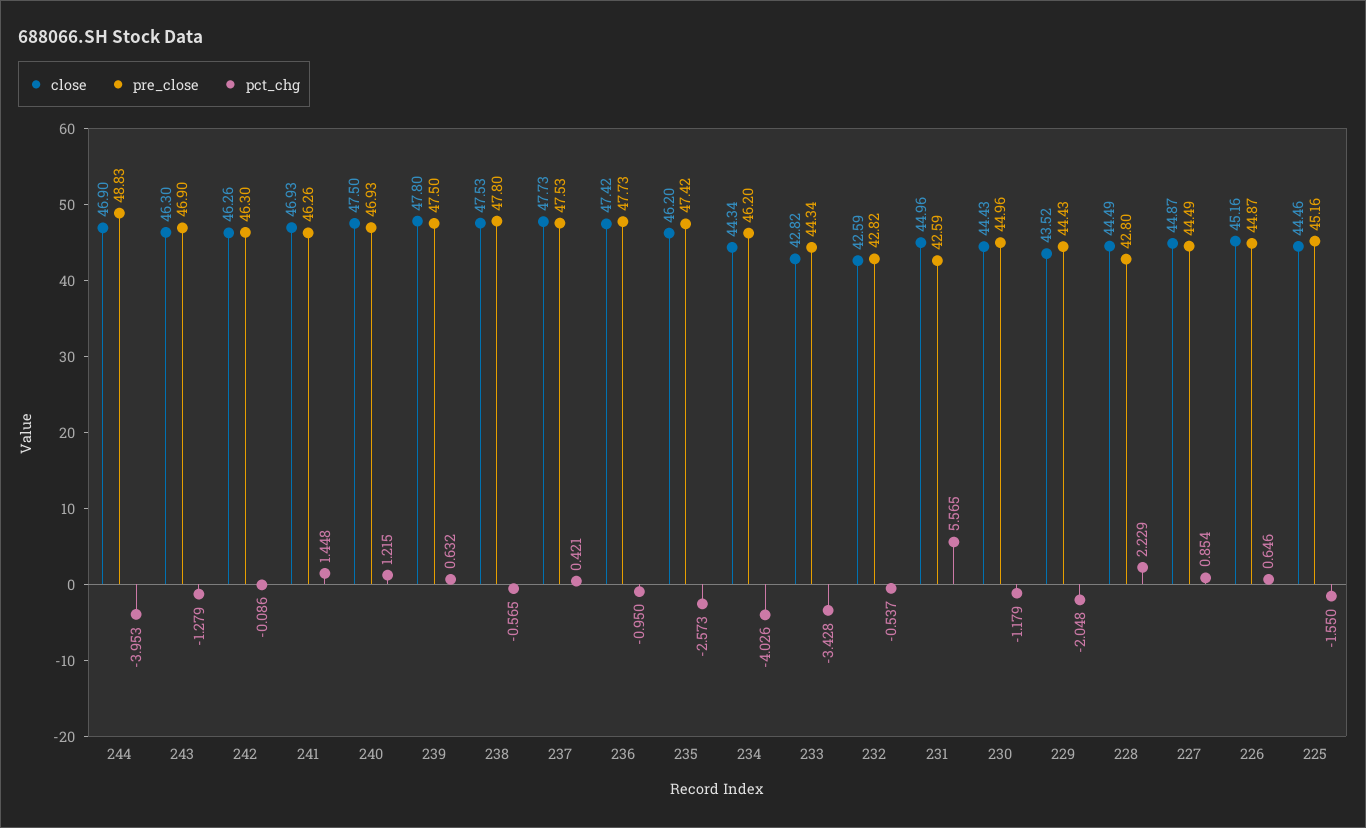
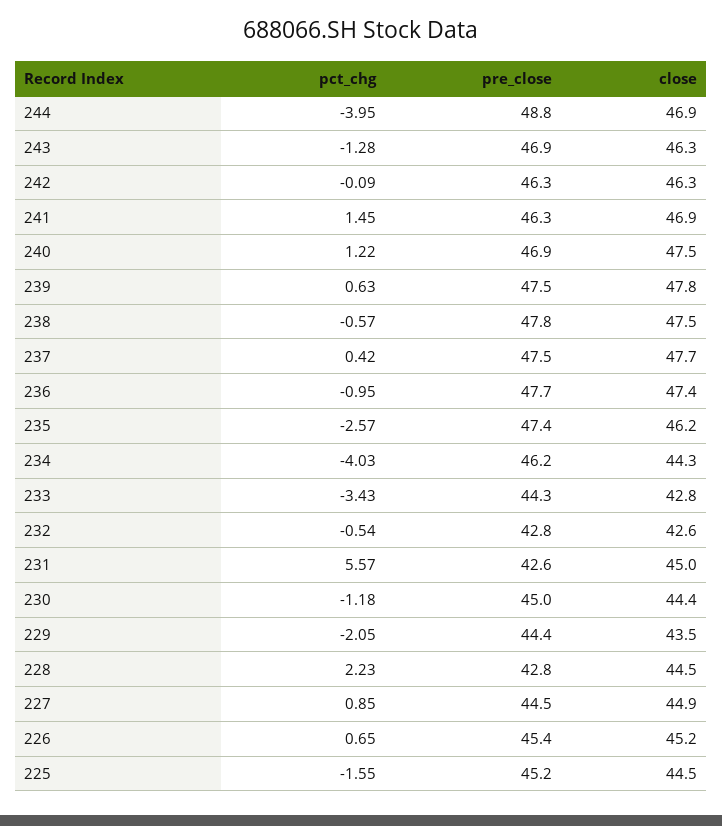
pre_close, 226: 44.87 -> 45.4

